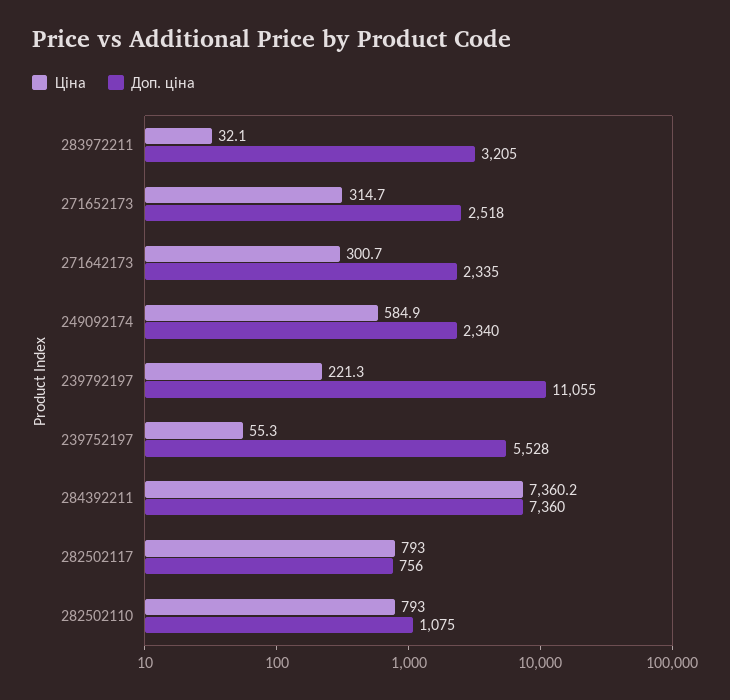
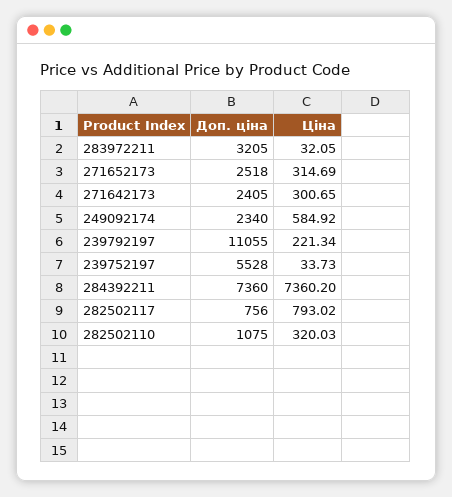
Доп. ціна, 271642173: 2335 -> 2405
Ціна, 239752197: 55.3 -> 33.73
Ціна, 282502110: 793 -> 320.03

